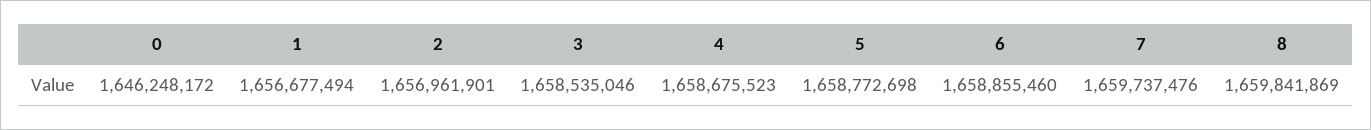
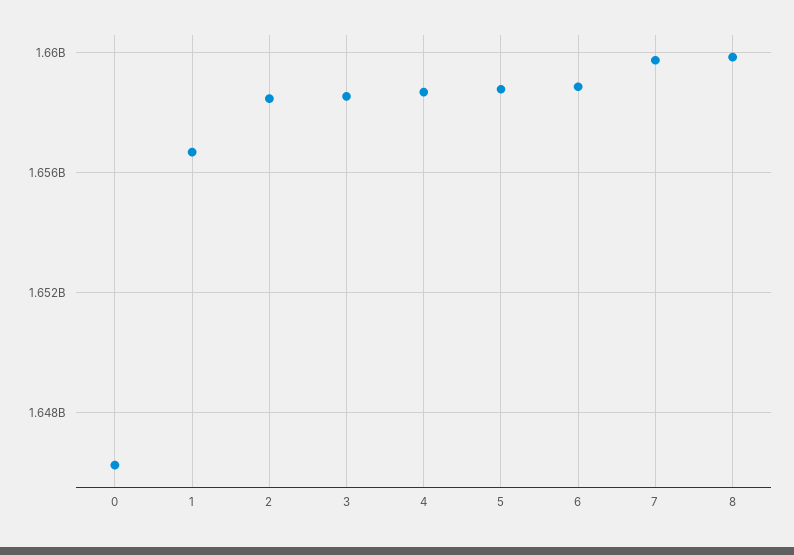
2: 1656961901 -> 1658500000

